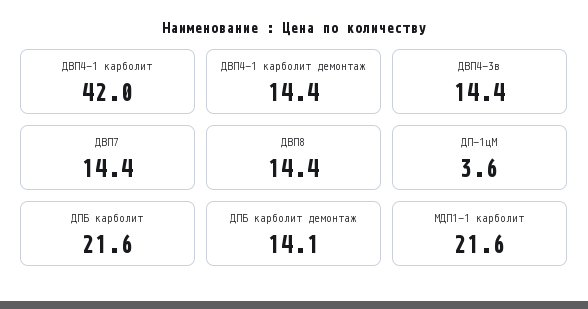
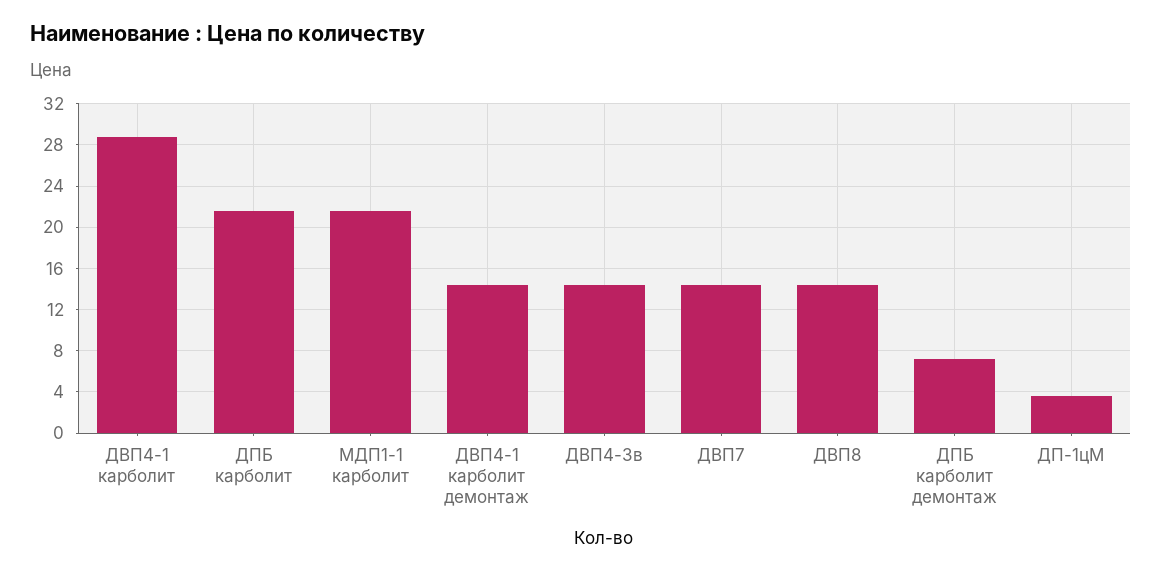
ДВП4-1 карболит: 42 -> 29
ДПБ карболит демонтаж: 14.1 -> 7

